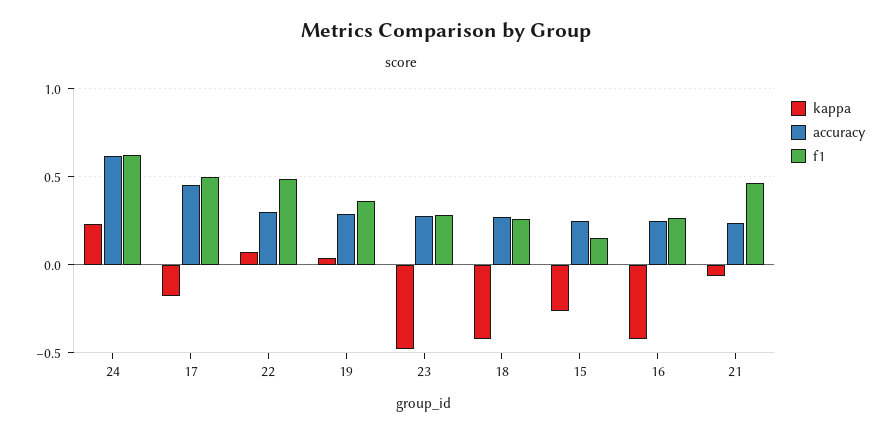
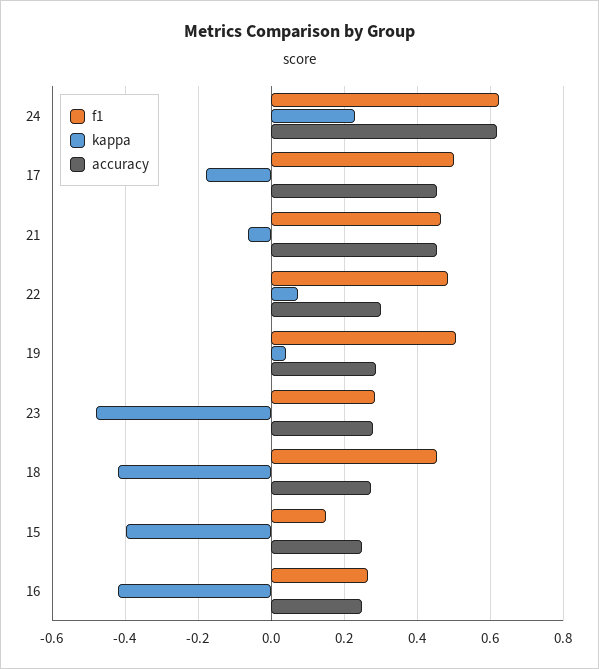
f1, 19: 0.35 -> 0.5
f1, 18: 0.25 -> 0.46
kappa, 15: -0.25 -> -0.4
accuracy, 21: 0.25 -> 0.46

